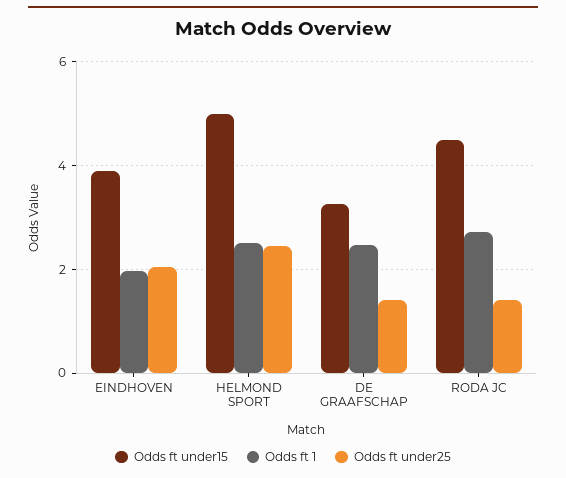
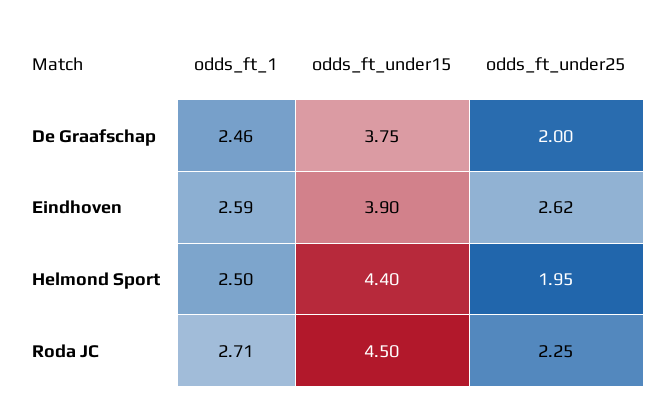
Odds ft 1, EINDHOVEN: 2 -> 2.59
Odds ft under25, EINDHOVEN: 2 -> 2.62
Odds ft under15, HELMOND SPORT: 5 -> 4.4
Odds ft under25, HELMOND SPORT: 2.4 -> 1.95
Odds ft under15, DE GRAAFSCHAP: 3.2 -> 3.75
Odds ft under25, DE GRAAFSCHAP: 1.4 -> 2
Odds ft under25, RODA JC: 1.4 -> 2.25

